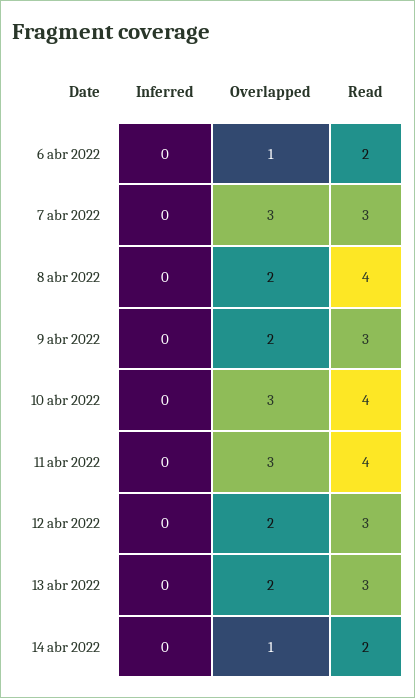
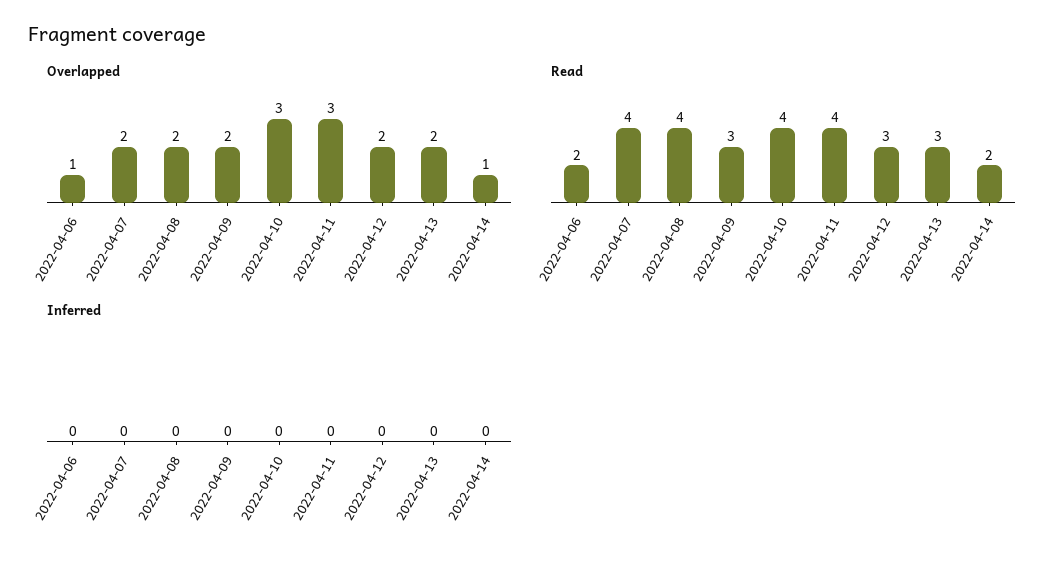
Overlapped, 7 abr 2022: 3 -> 2
Read, 7 abr 2022: 3 -> 4

